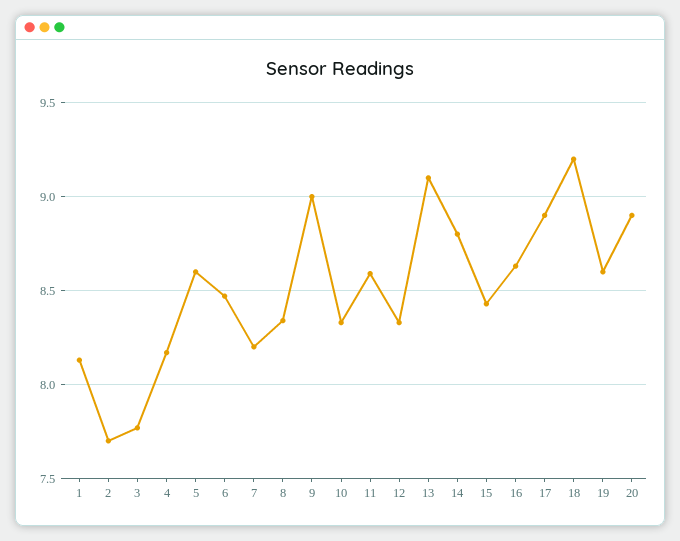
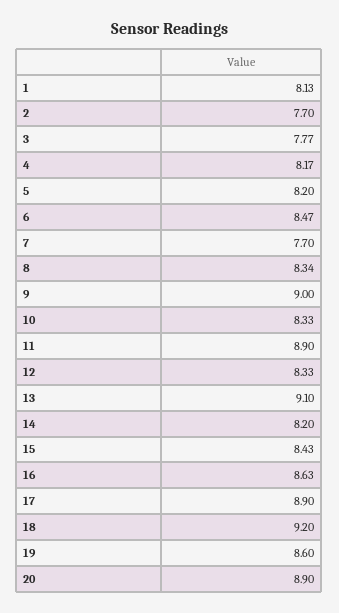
5: 8.6 -> 8.2
7: 8.2 -> 7.7
11: 8.6 -> 8.9
14: 8.8 -> 8.2

